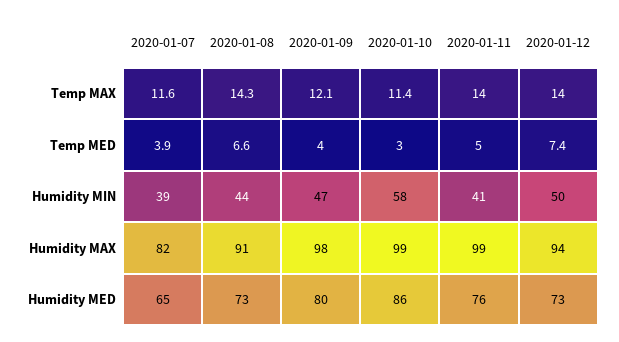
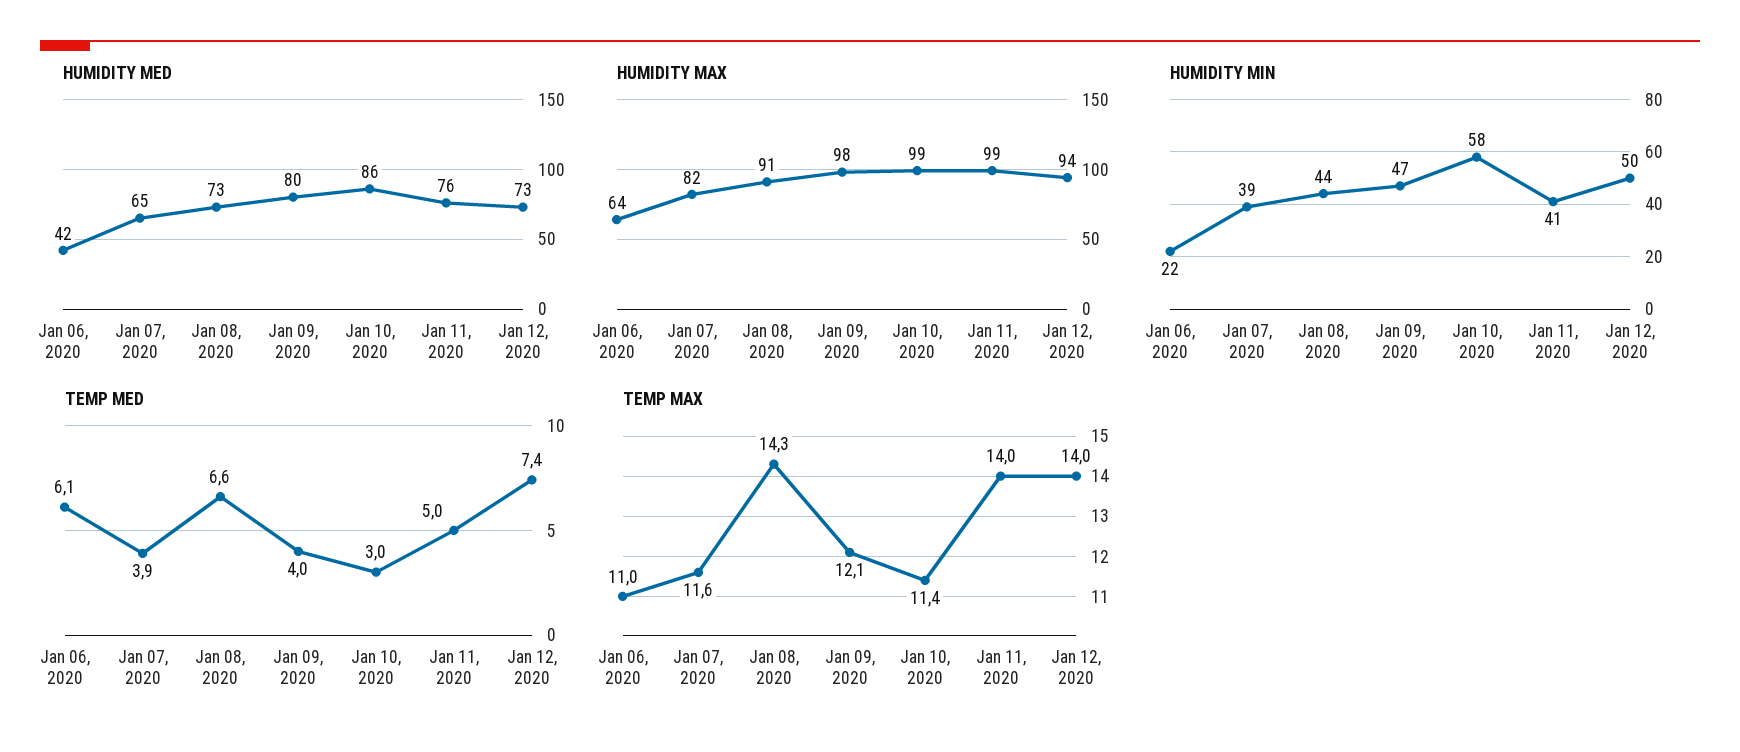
Humidity MED, Jan 06, 2020: none -> 42
Humidity MAX, Jan 06, 2020: none -> 64
Humidity MIN, Jan 06, 2020: none -> 22
Temp MED, Jan 06, 2020: none -> 6.1
Temp MAX, Jan 06, 2020: none -> 11

